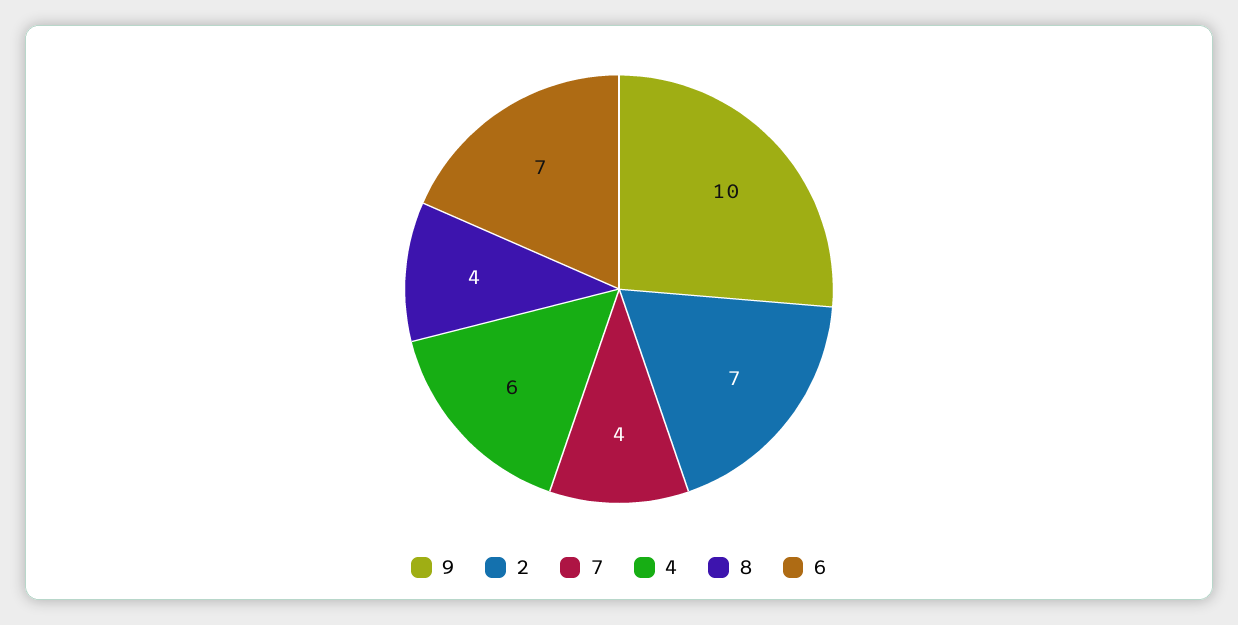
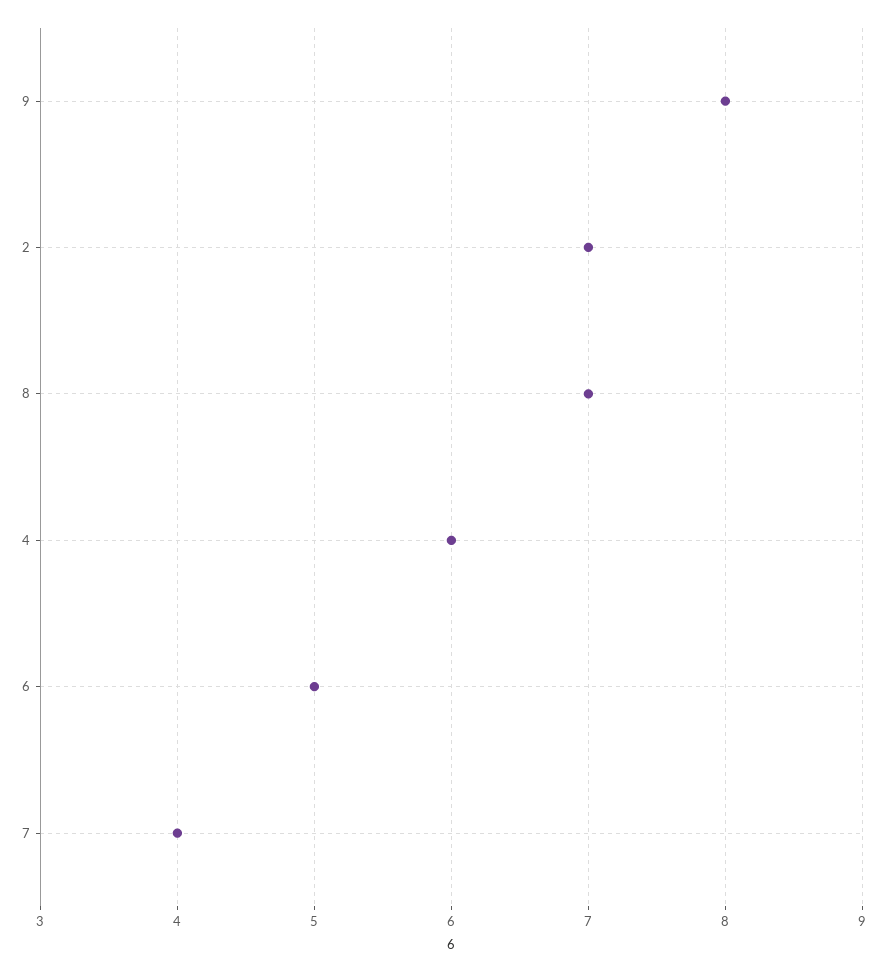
9: 10 -> 8
8: 4 -> 7
6: 7 -> 5

